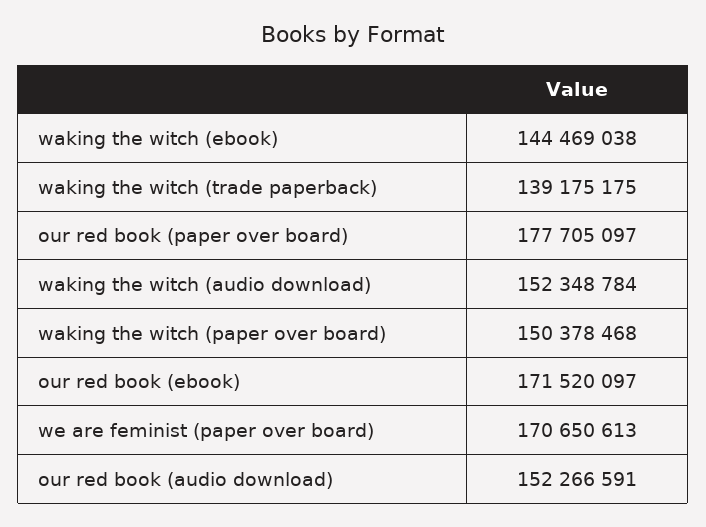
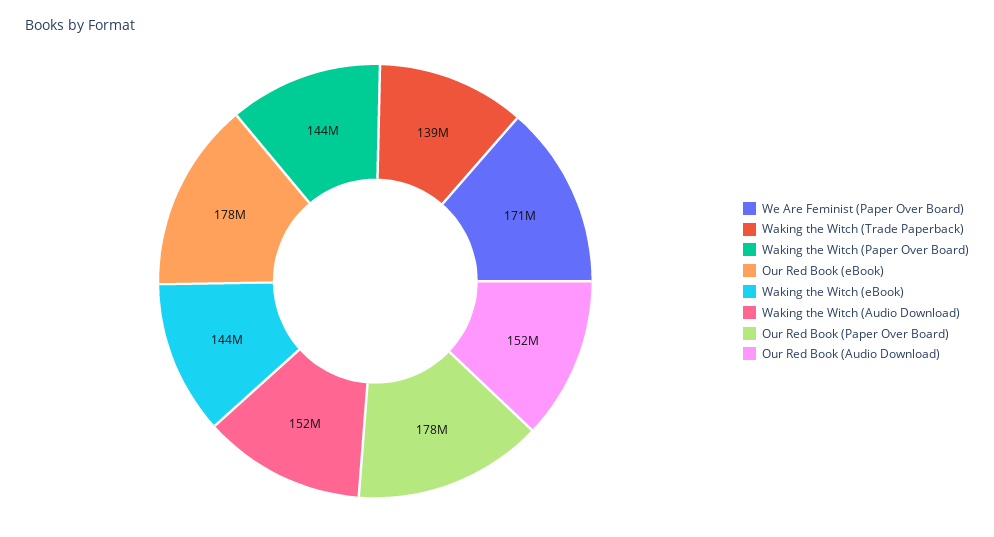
waking the witch (paper over board): 150378468 -> 144000000
our red book (ebook): 171520097 -> 178000000

